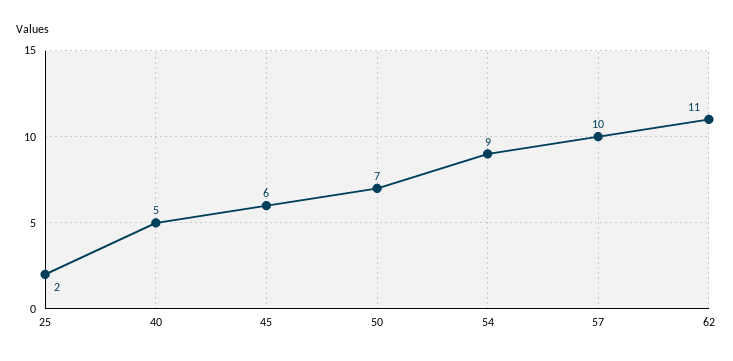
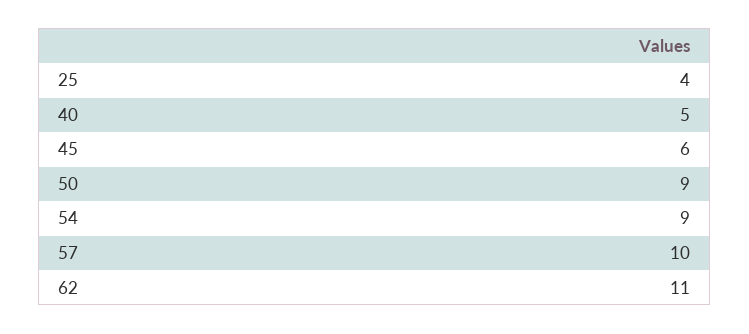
25: 2 -> 4
50: 7 -> 9

